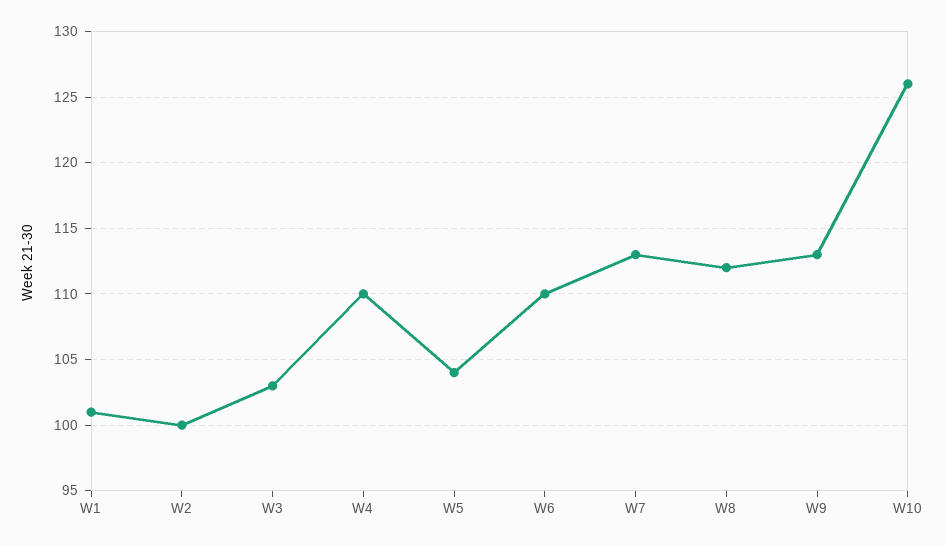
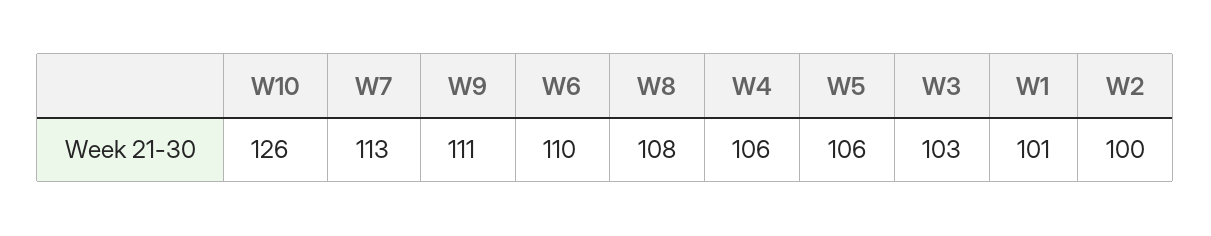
W4: 110 -> 106
W5: 104 -> 106
W8: 112 -> 108
W9: 113 -> 111

